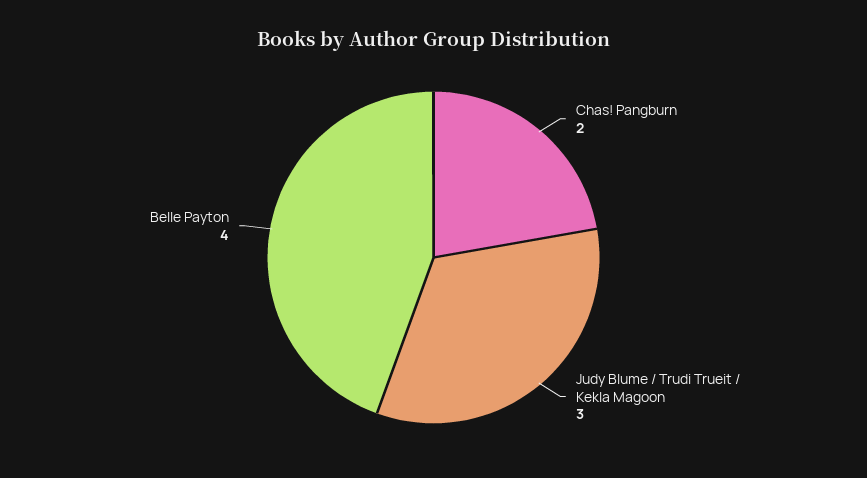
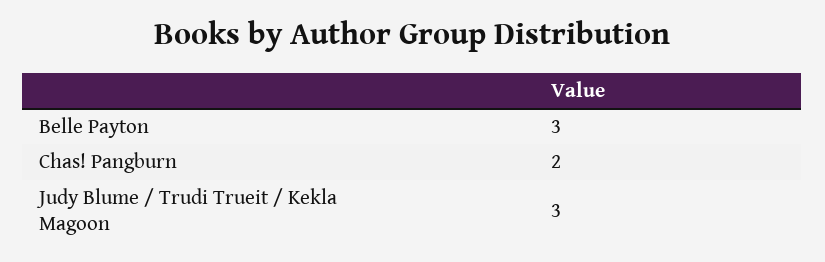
Belle Payton: 4 -> 3

